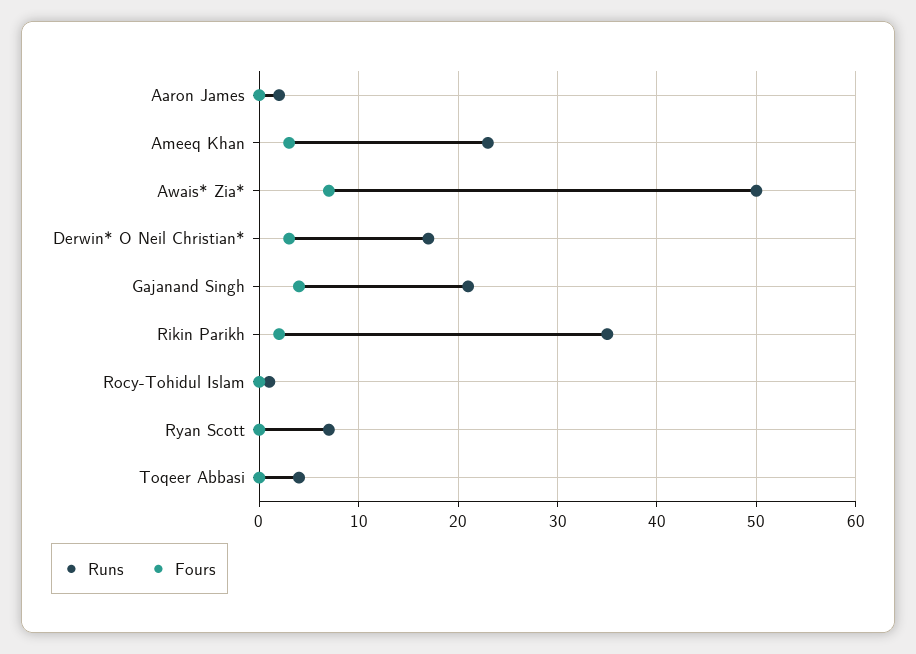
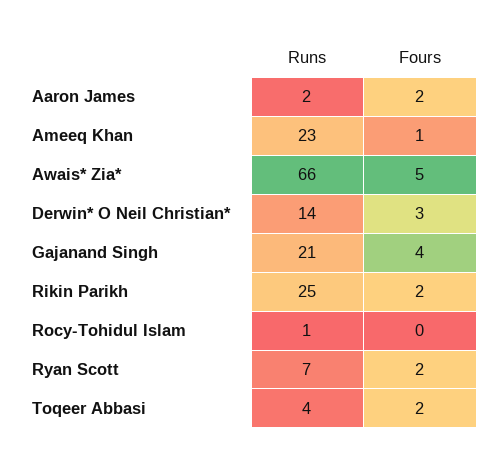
Fours, Aaron James: 0 -> 2
Fours, Ameeq Khan: 3 -> 1
Runs, Awais* Zia*: 50 -> 66
Fours, Awais* Zia*: 7 -> 5
Runs, Derwin* O Neil Christian*: 17 -> 14
Runs, Rikin Parikh: 35 -> 25
Fours, Ryan Scott: 0 -> 2
Fours, Toqeer Abbasi: 0 -> 2

